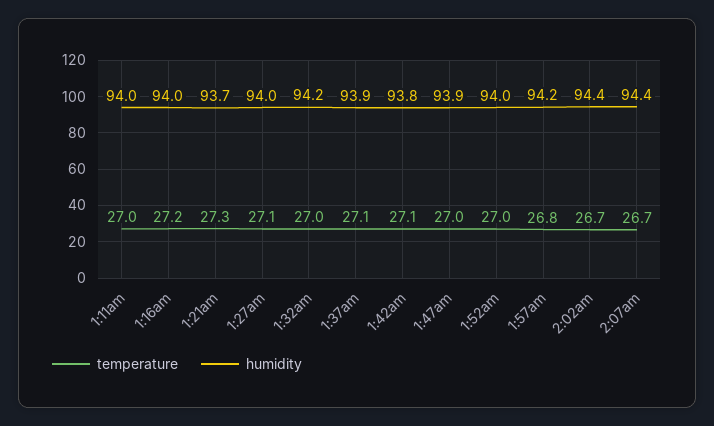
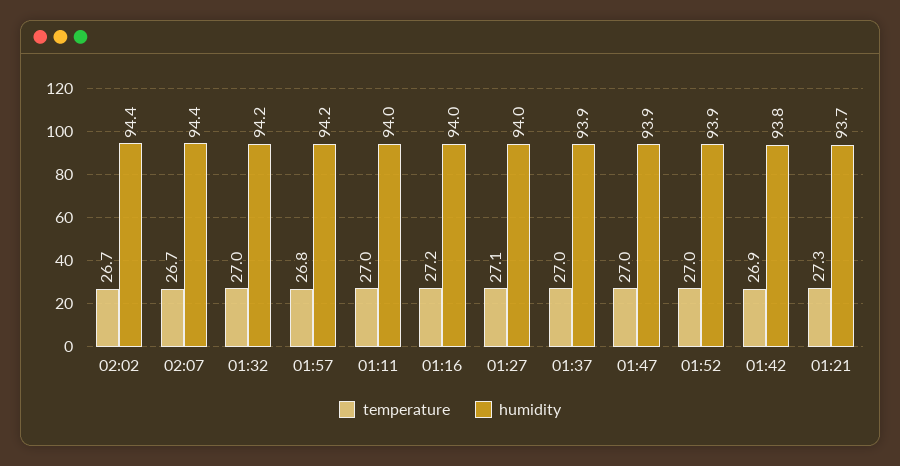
temperature, 1:37am: 27.1 -> 27
temperature, 1:42am: 27.1 -> 26.9
humidity, 1:52am: 94 -> 93.9

